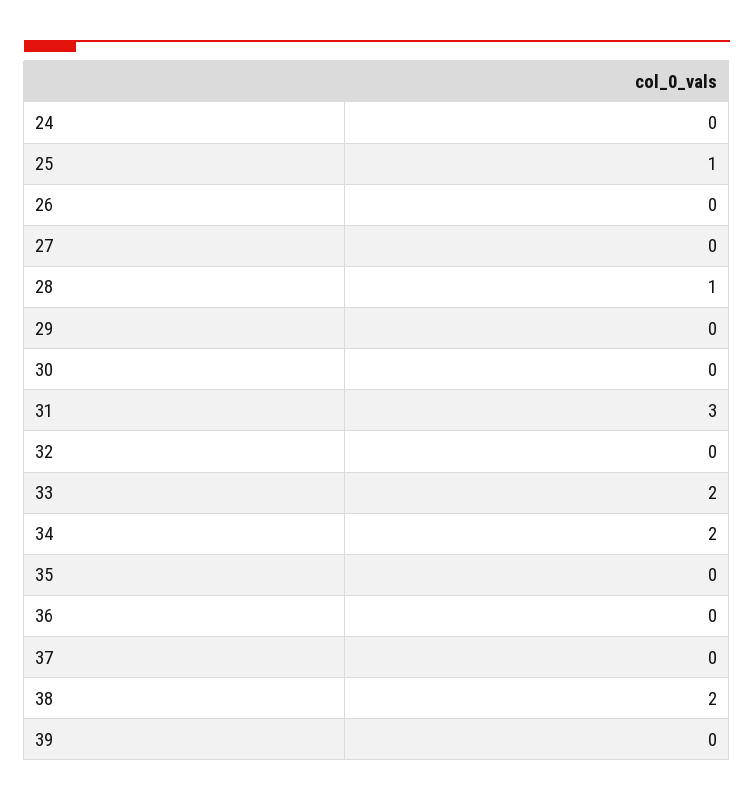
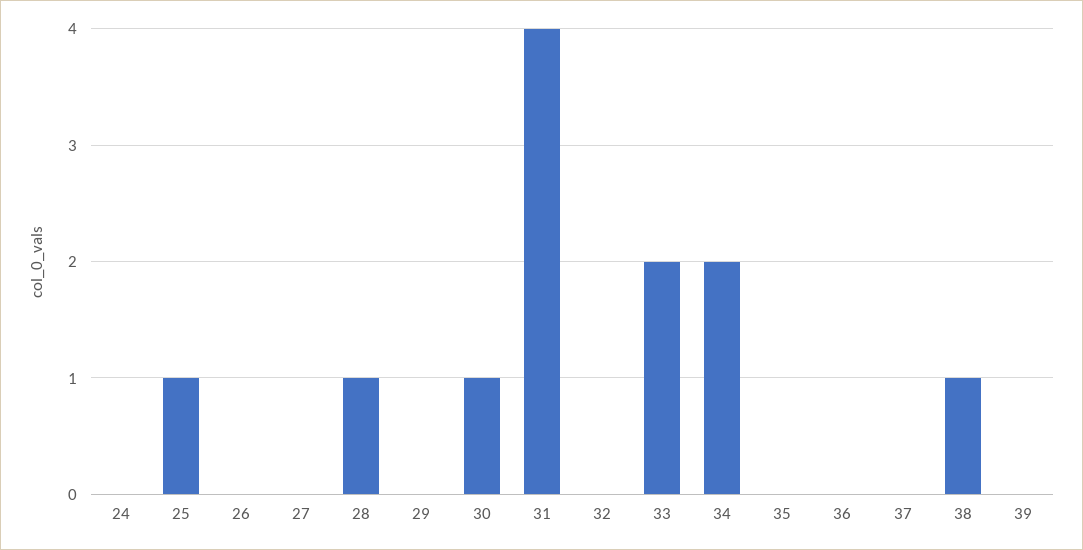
30: 0 -> 1
31: 3 -> 4
38: 2 -> 1

